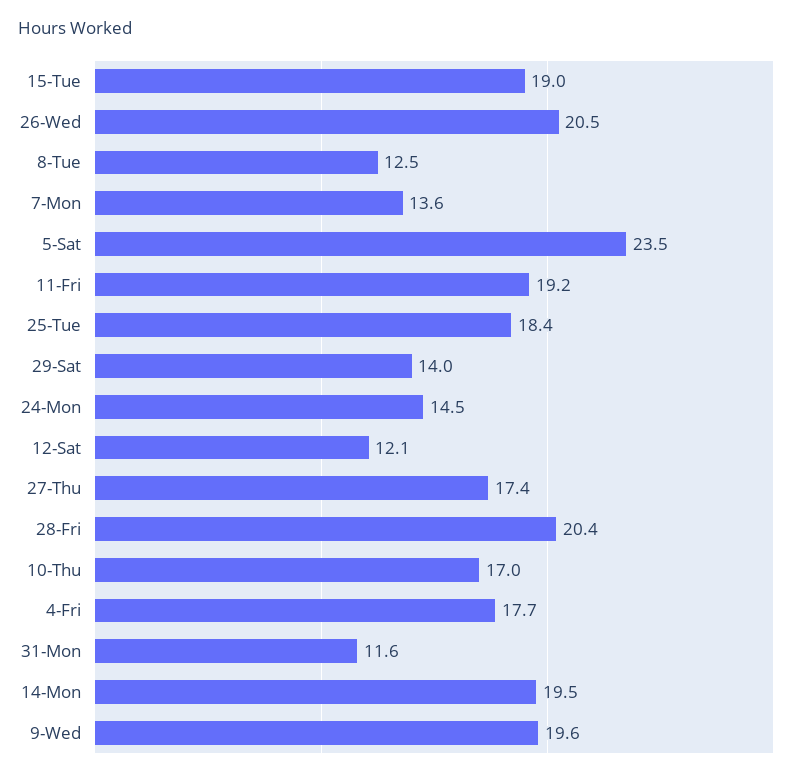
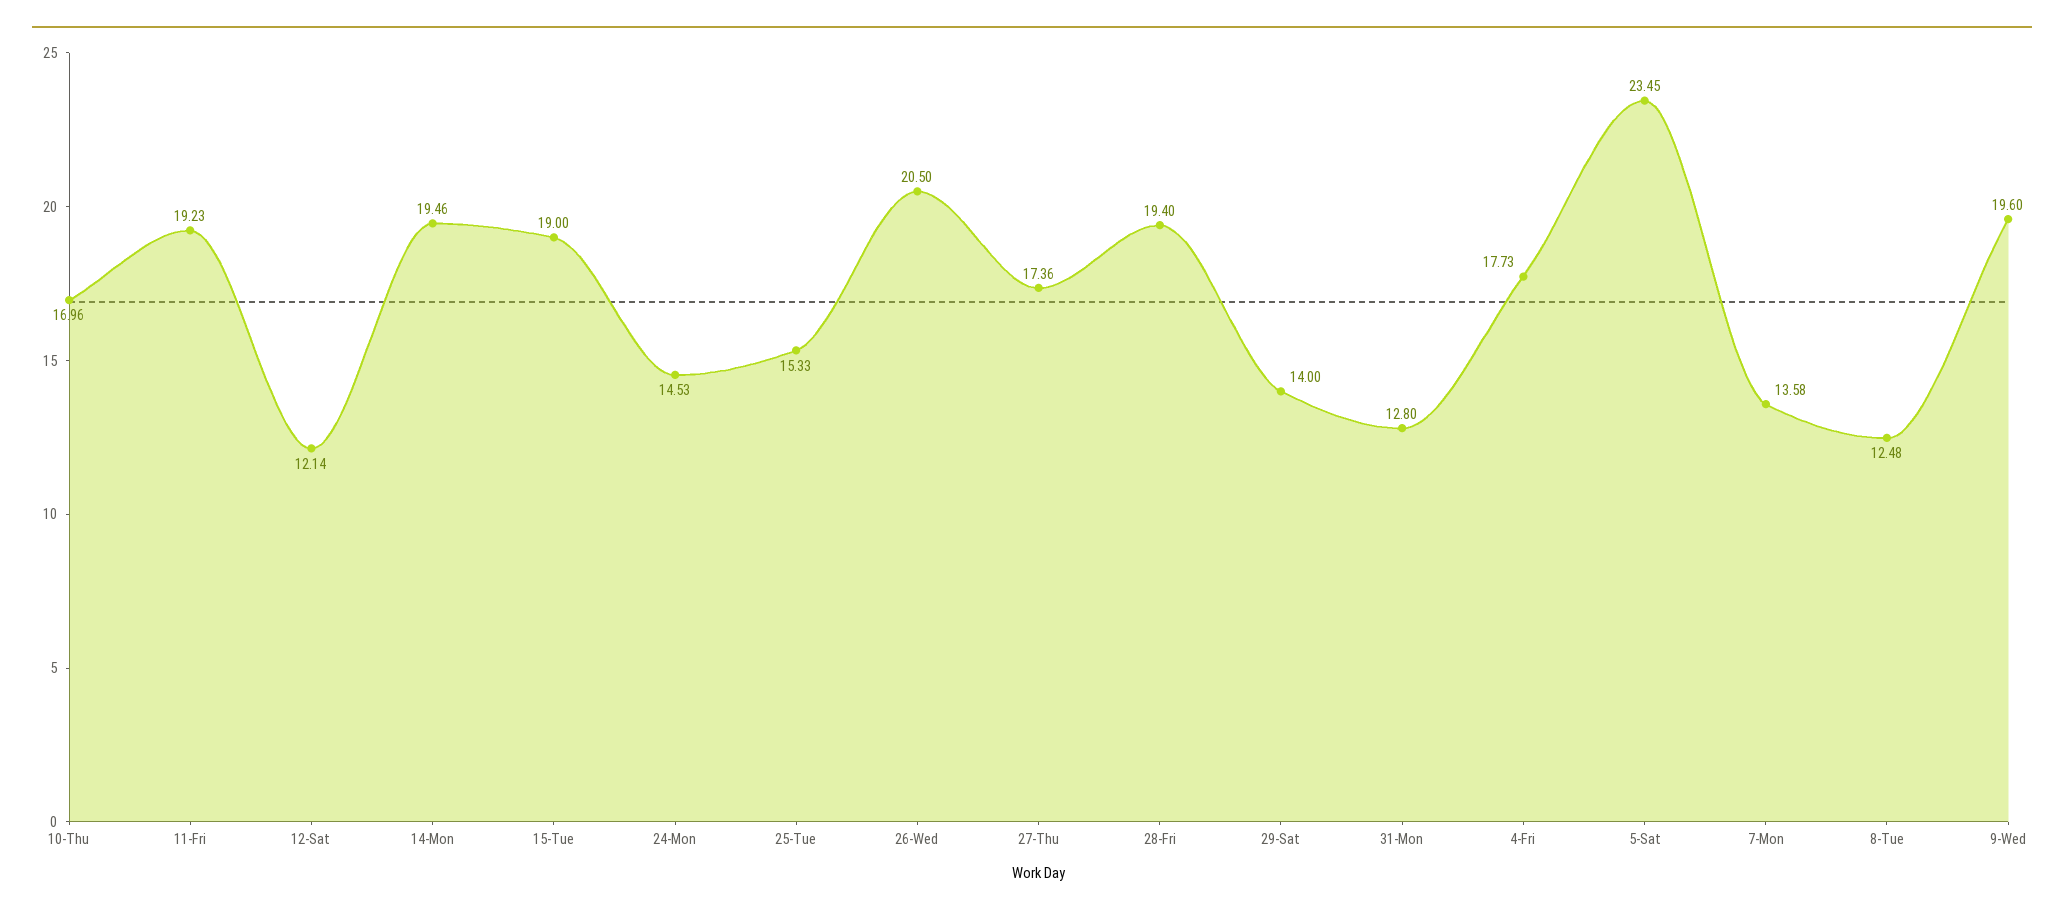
25-Tue: 18.4 -> 15.33
28-Fri: 20.4 -> 19.4
31-Mon: 11.6 -> 12.8

